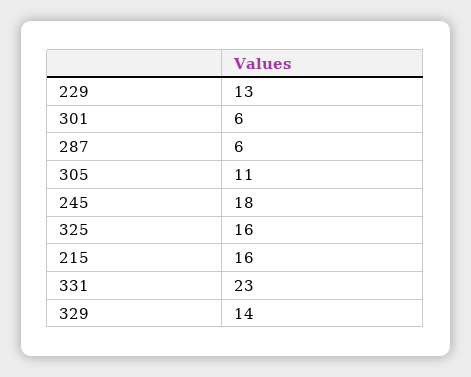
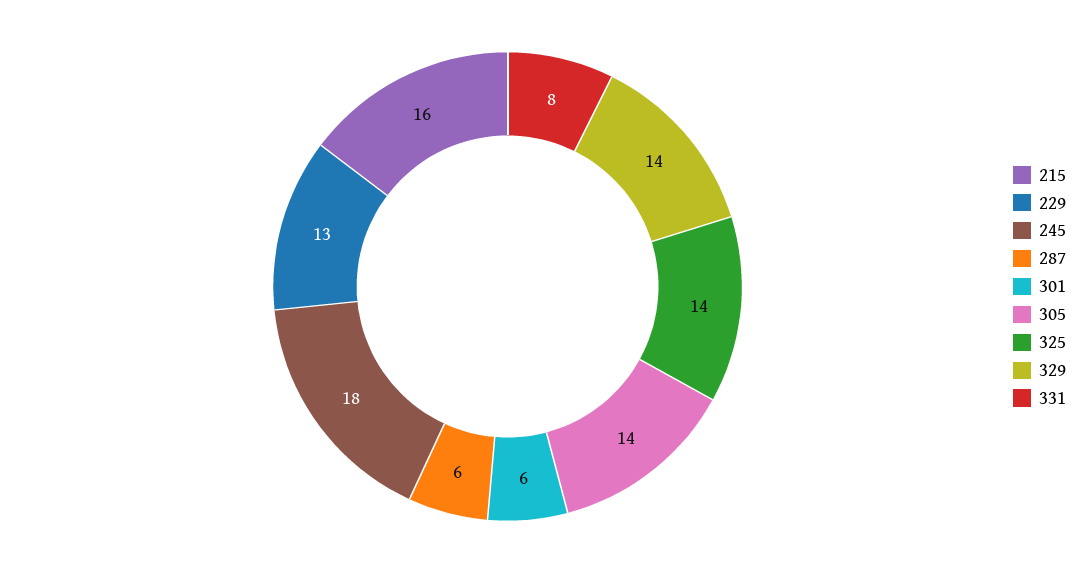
305: 11 -> 14
325: 16 -> 14
331: 23 -> 8

